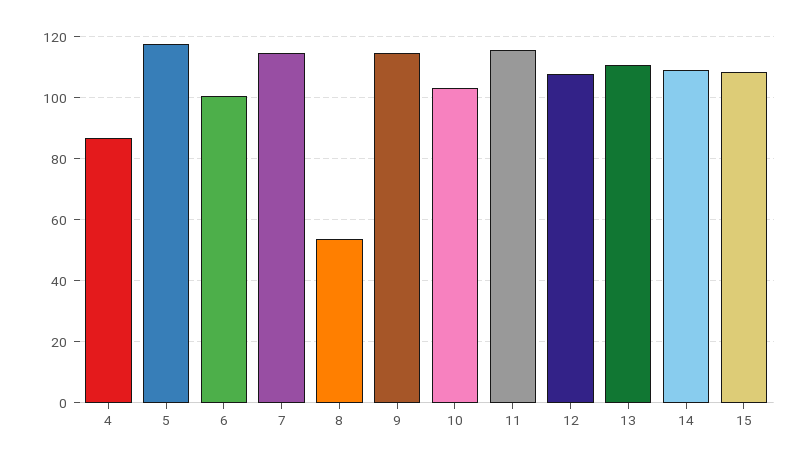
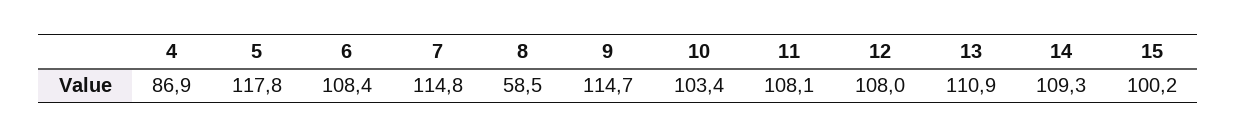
6: 100 -> 108.4
8: 54 -> 58.5
11: 116 -> 108.1
15: 108 -> 100.2

